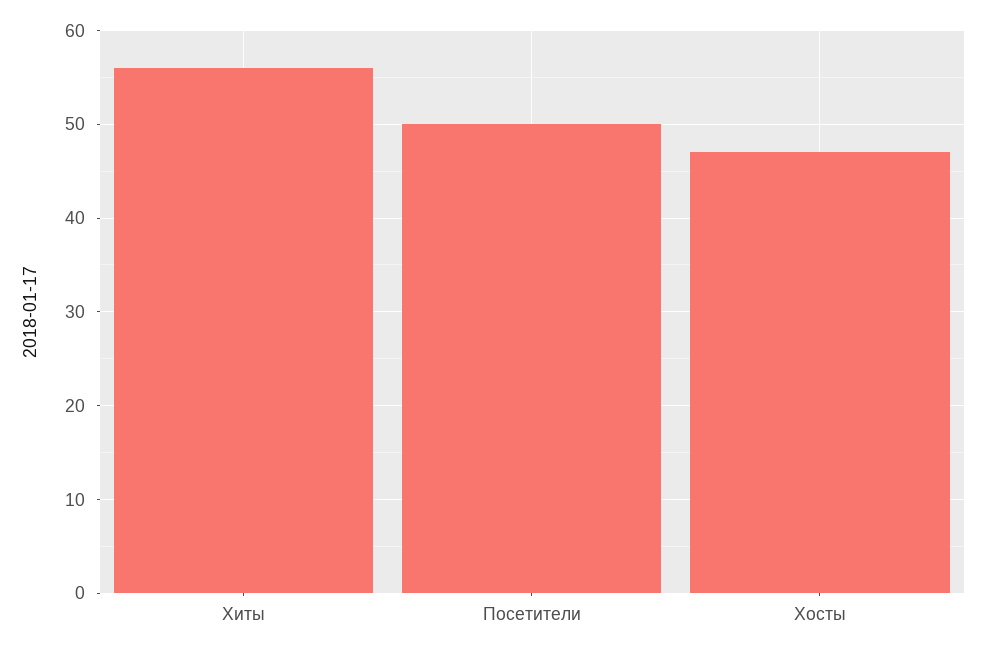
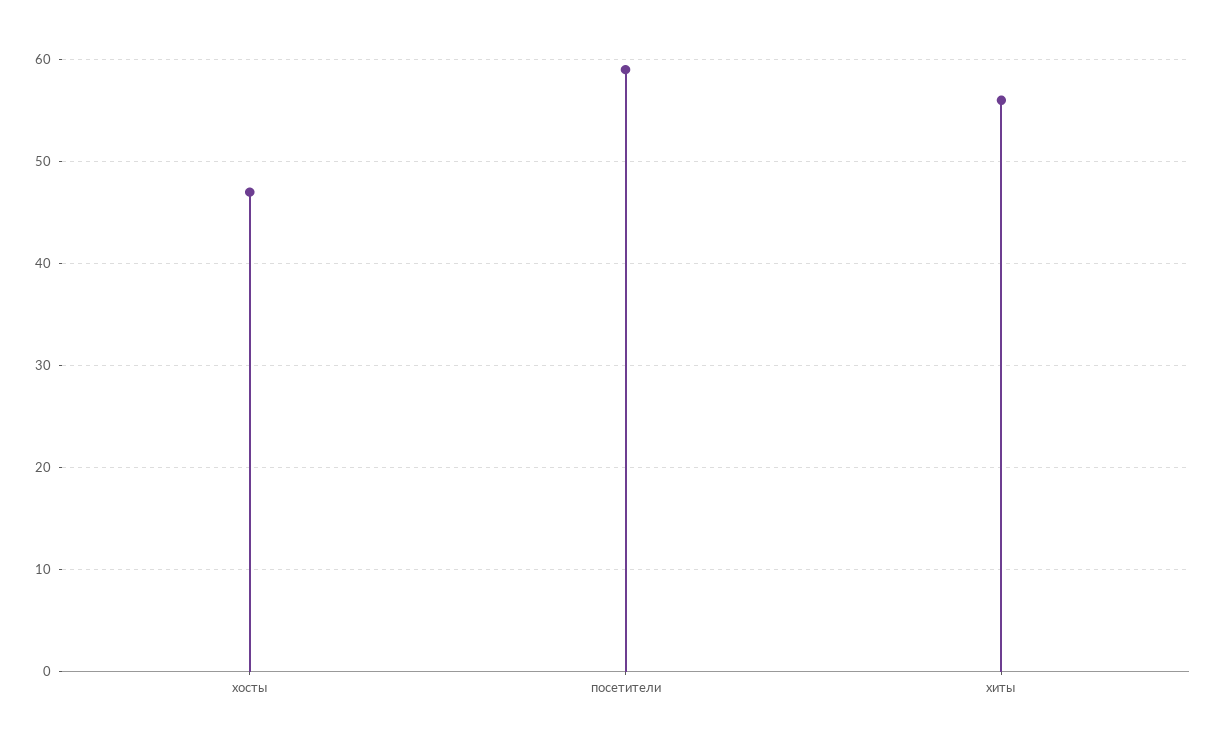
Посетители: 50 -> 59

